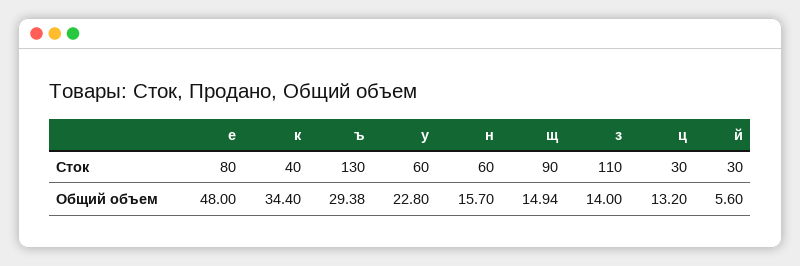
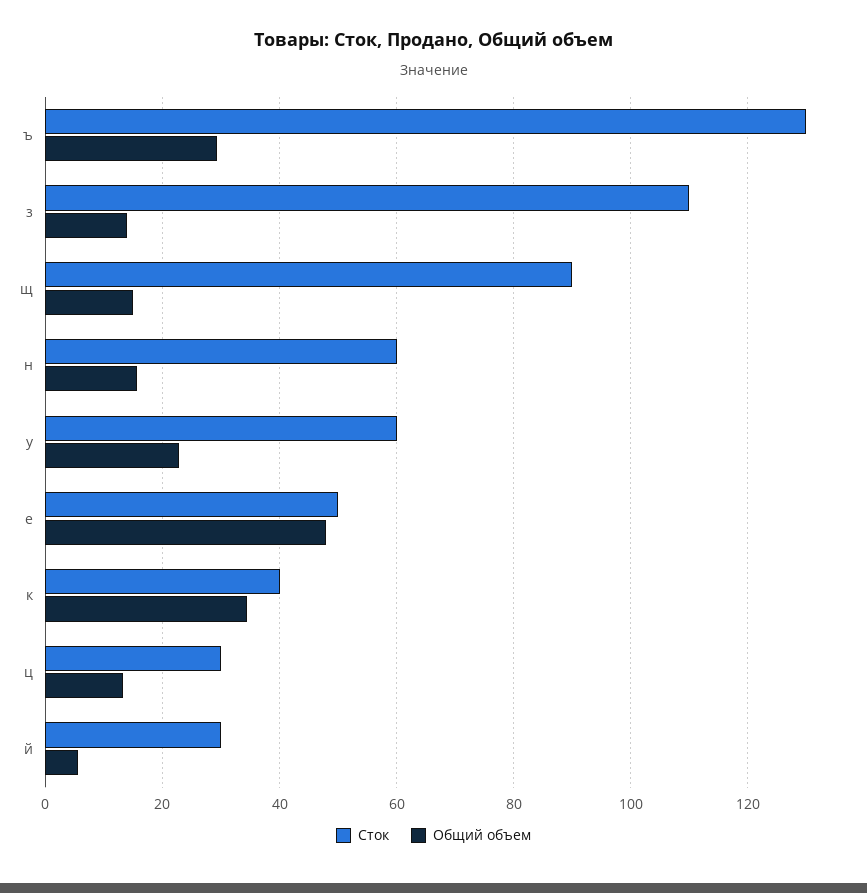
Сток, е: 80 -> 50

